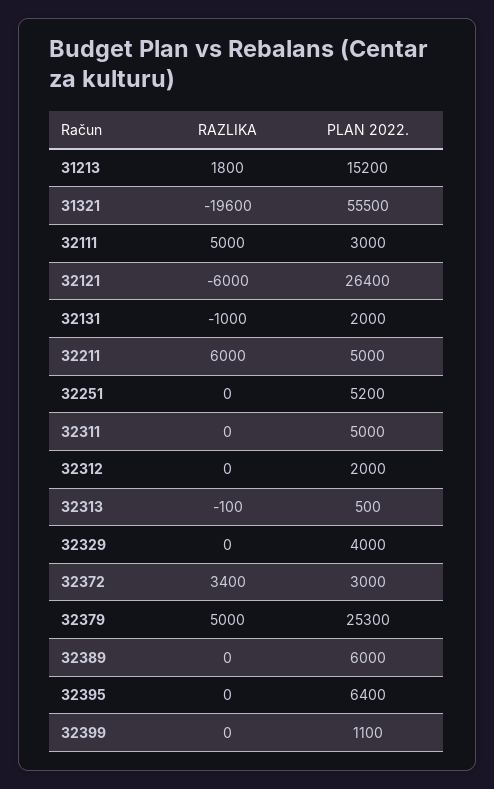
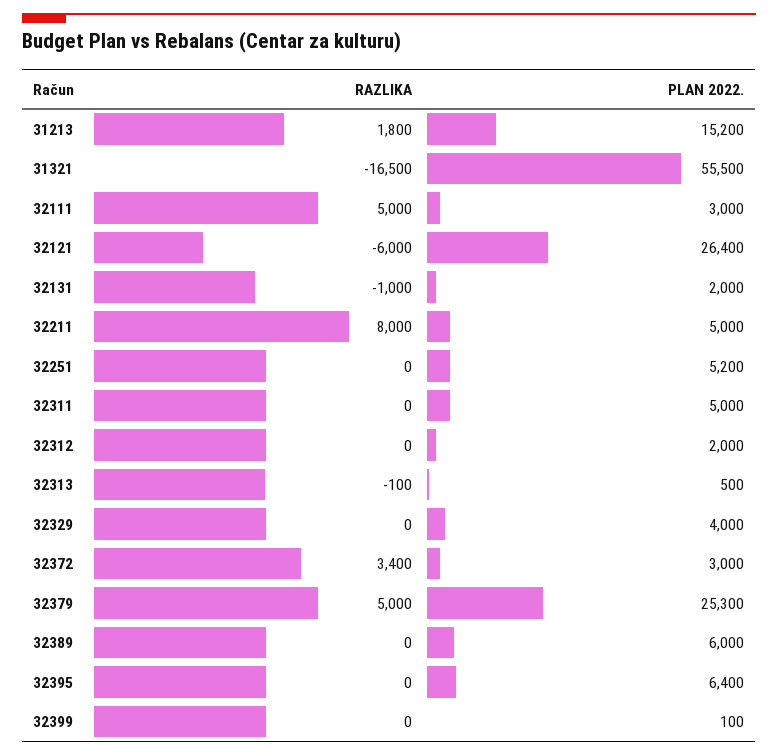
RAZLIKA, 31321: -19600 -> -16500
RAZLIKA, 32211: 6000 -> 8000
PLAN 2022., 32399: 1100 -> 100

